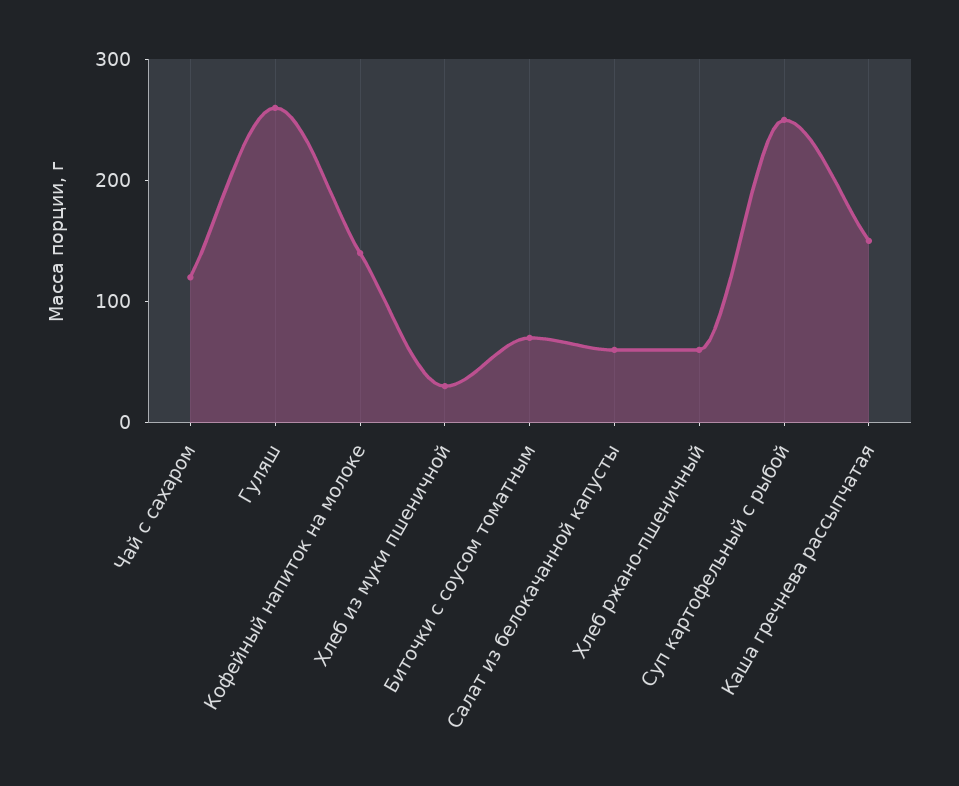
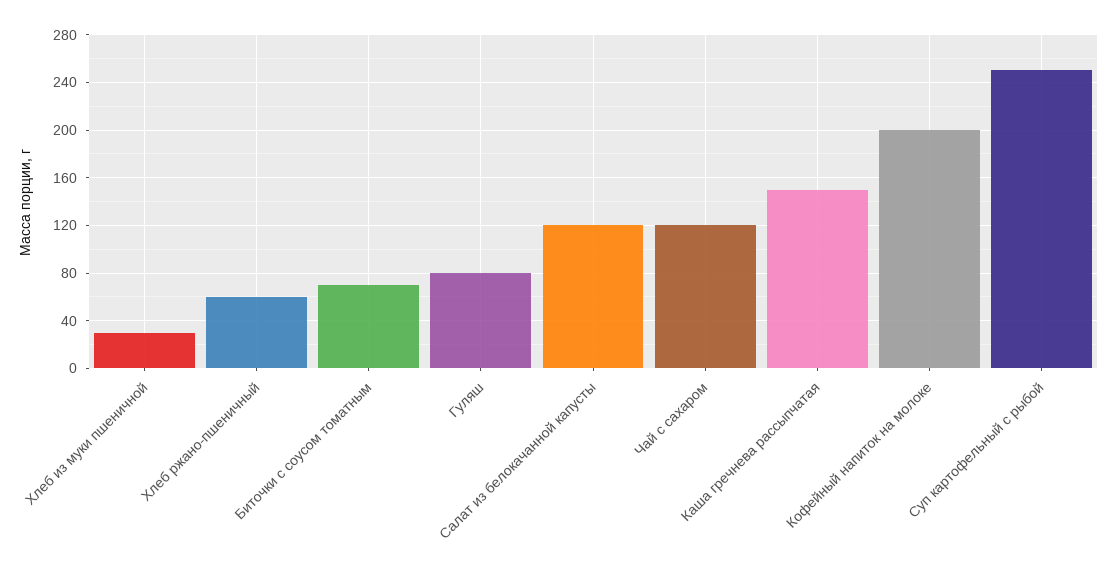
Гуляш: 260 -> 80
Кофейный напиток на молоке: 140 -> 200
Салат из белокачанной капусты: 60 -> 120

